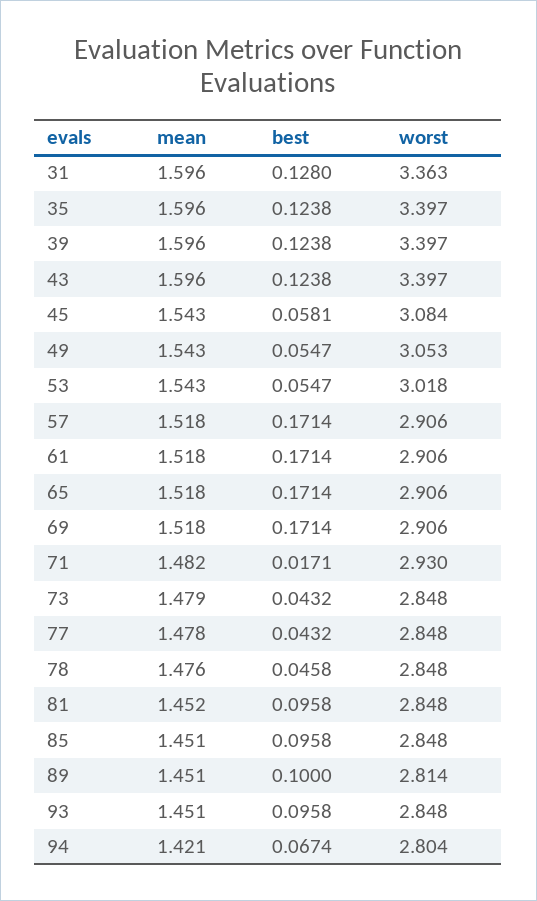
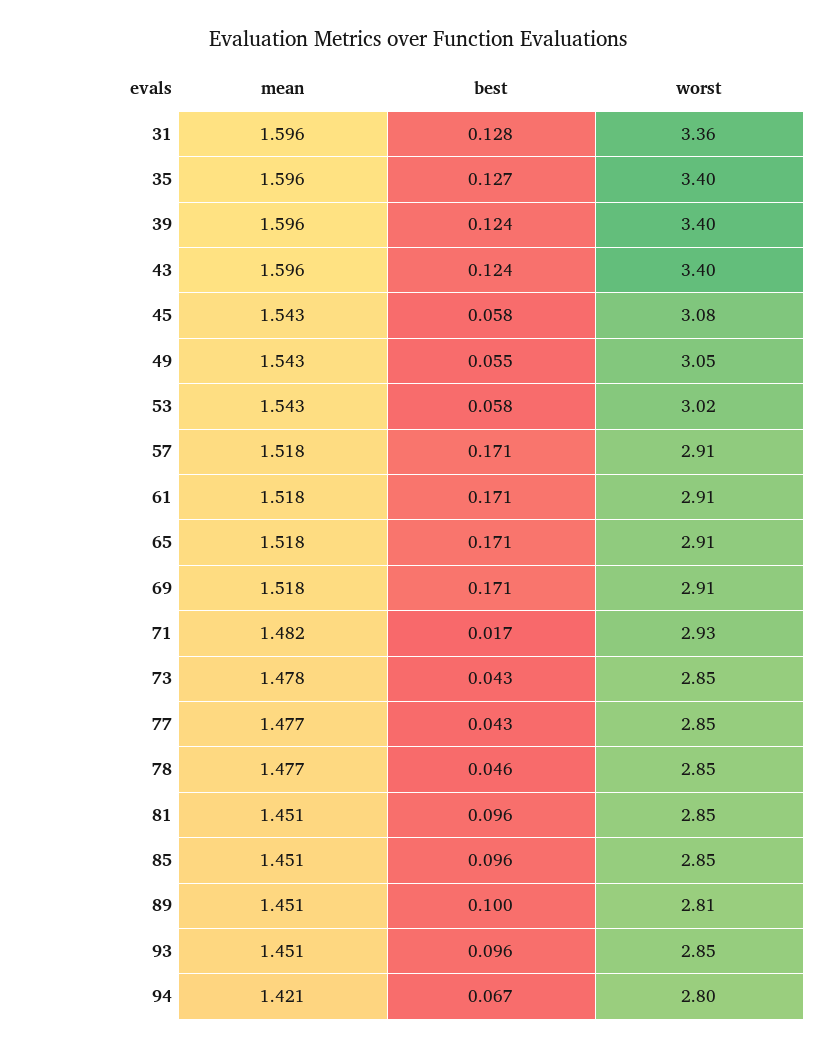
best, 35: 0.1238 -> 0.127
best, 53: 0.0547 -> 0.058
mean, 73: 1.479 -> 1.478
mean, 77: 1.478 -> 1.477
mean, 78: 1.476 -> 1.477
mean, 81: 1.452 -> 1.451

